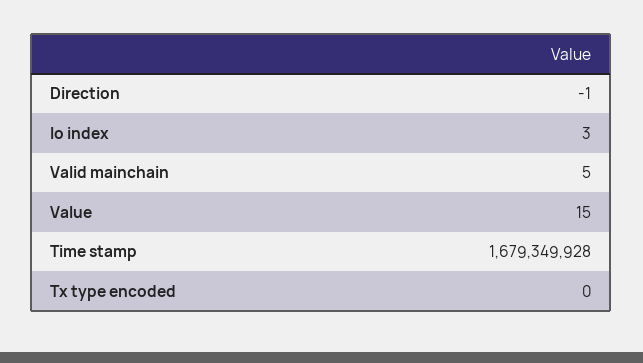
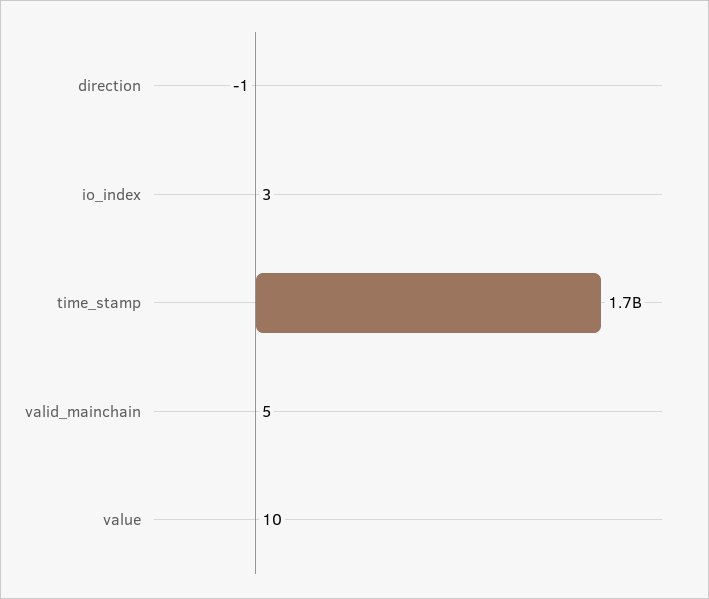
Value: 15 -> 10
Tx type encoded: 0 -> none

